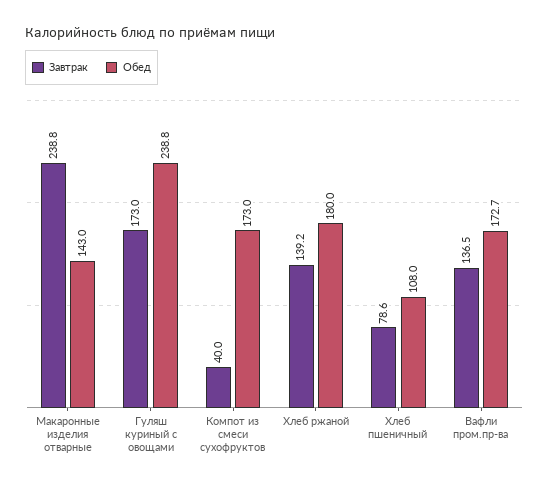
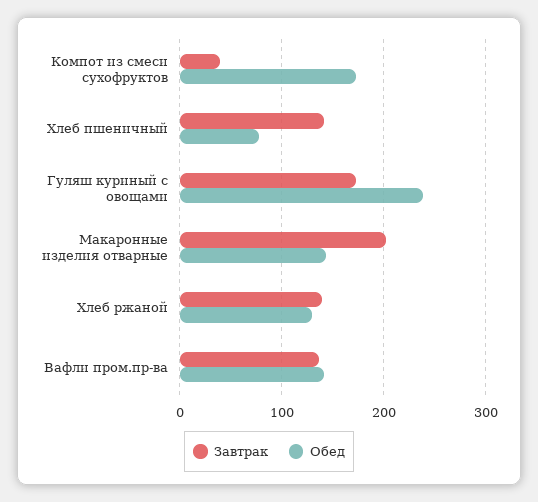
Завтрак, Макаронные изделия отварные: 238.8 -> 200
Обед, Хлеб ржаной: 180 -> 130
Завтрак, Хлеб пшеничный: 78.6 -> 140
Обед, Хлеб пшеничный: 108 -> 80
Обед, Вафли пром.пр-ва: 172.7 -> 140

